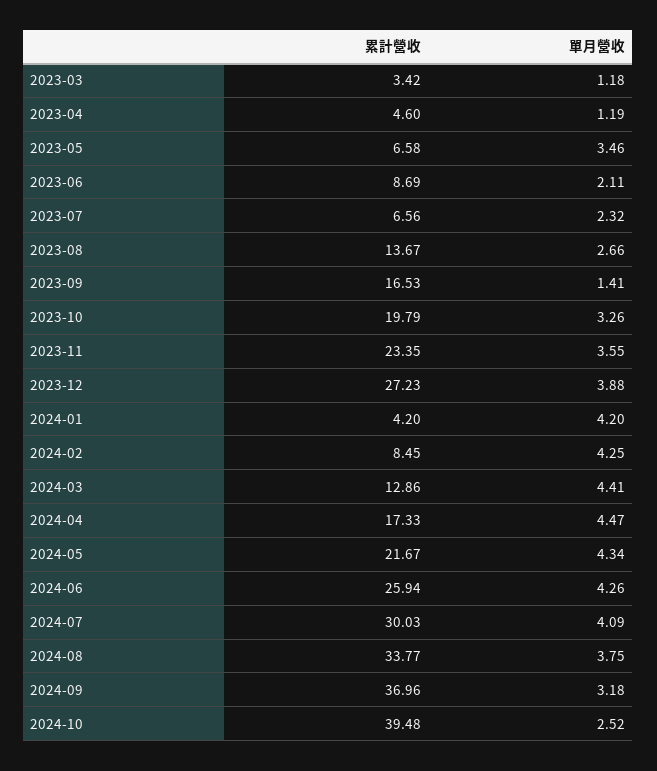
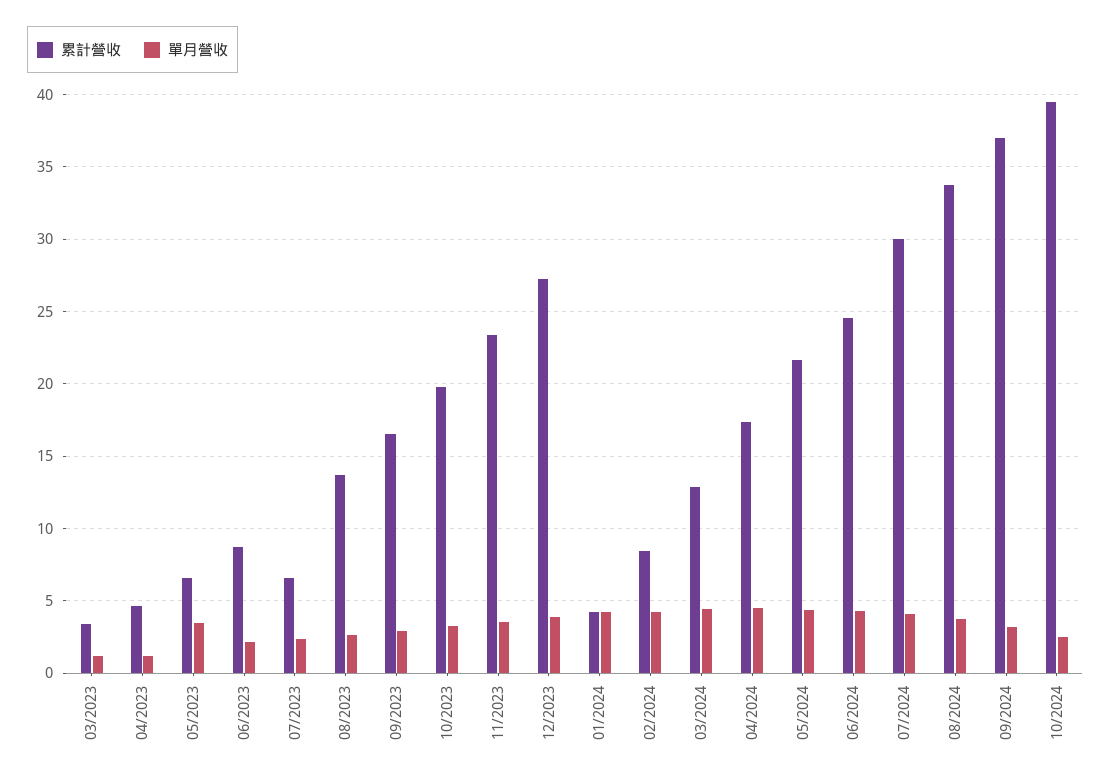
單月營收, 2023-09: 1.41 -> 3
累計營收, 2024-06: 25.94 -> 24.5

